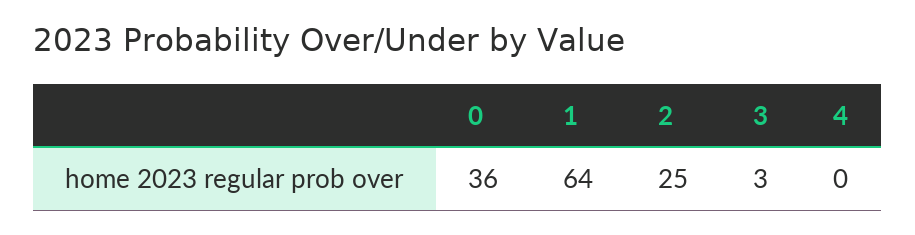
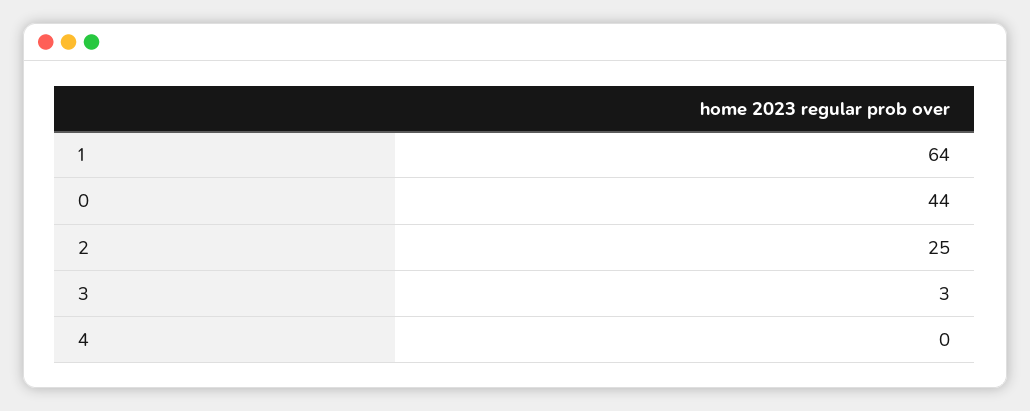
0: 36 -> 44

